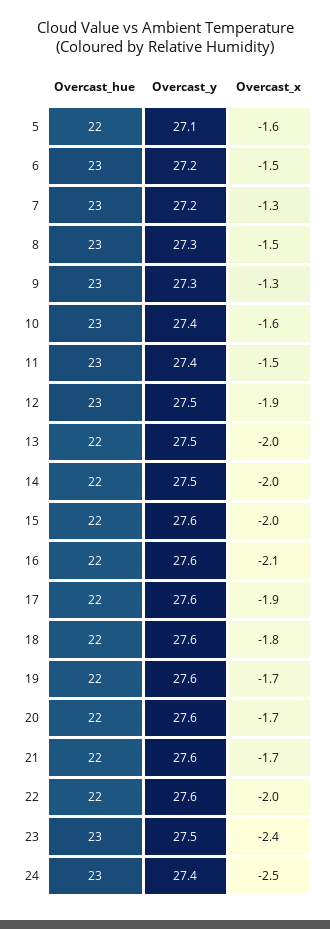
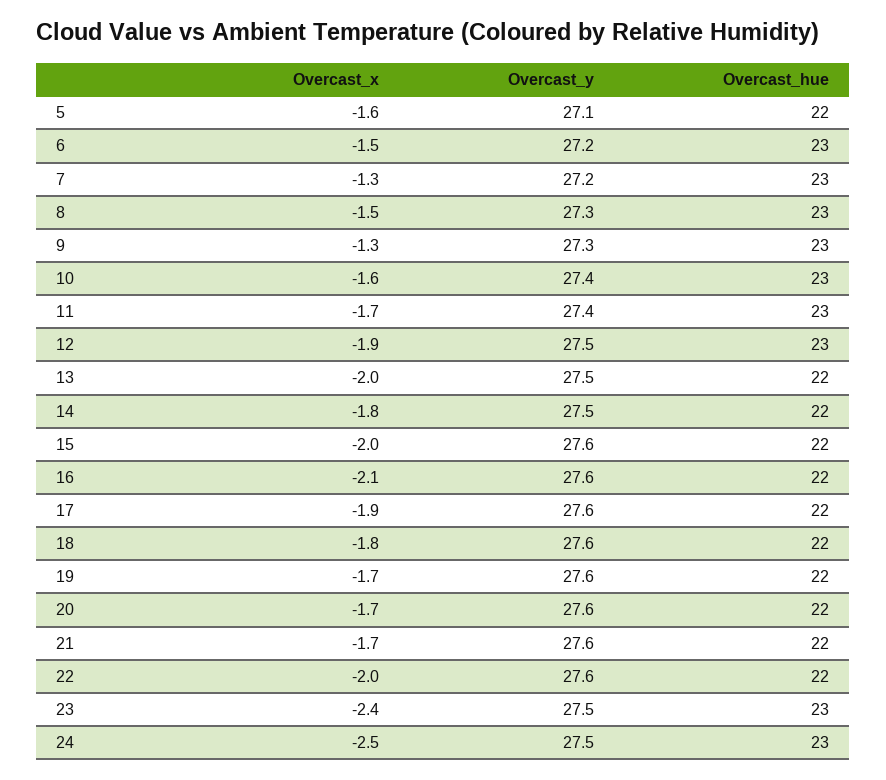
Overcast_x, 11: -1.5 -> -1.7
Overcast_x, 14: -2 -> -1.8
Overcast_y, 24: 27.4 -> 27.5

